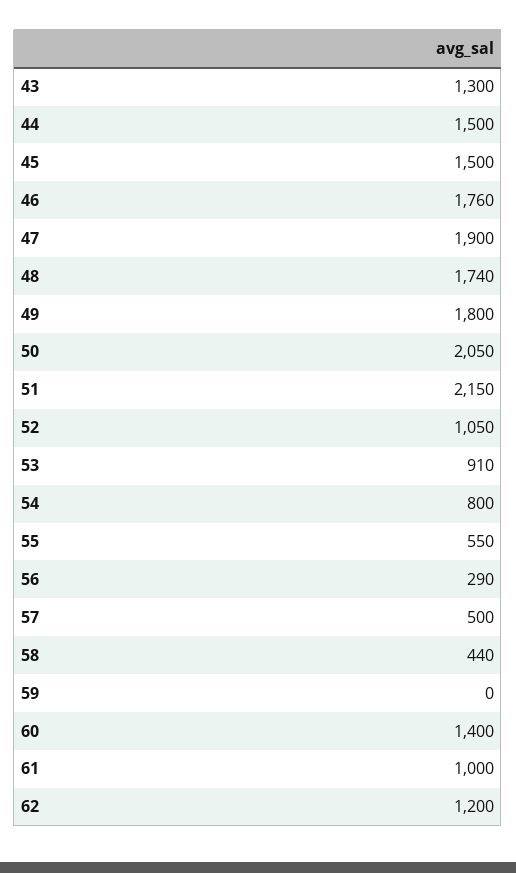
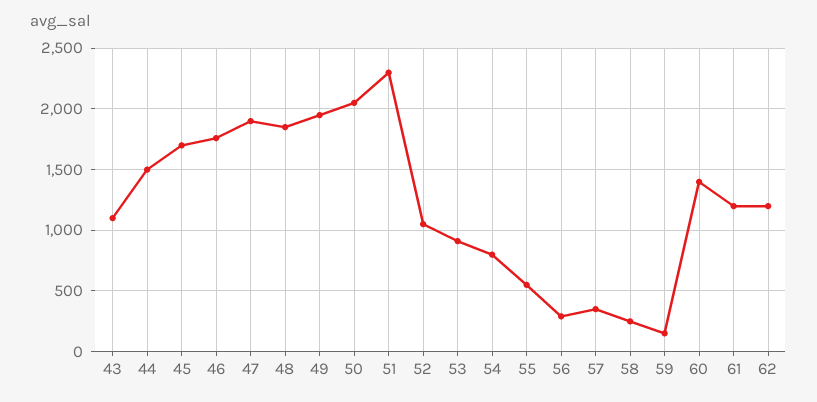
43: 1300 -> 1100
45: 1500 -> 1700
48: 1740 -> 1850
49: 1800 -> 1950
51: 2150 -> 2300
57: 500 -> 350
58: 440 -> 250
59: 0 -> 150
61: 1000 -> 1200

